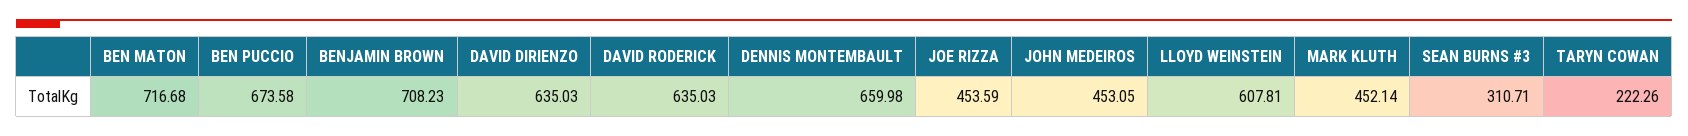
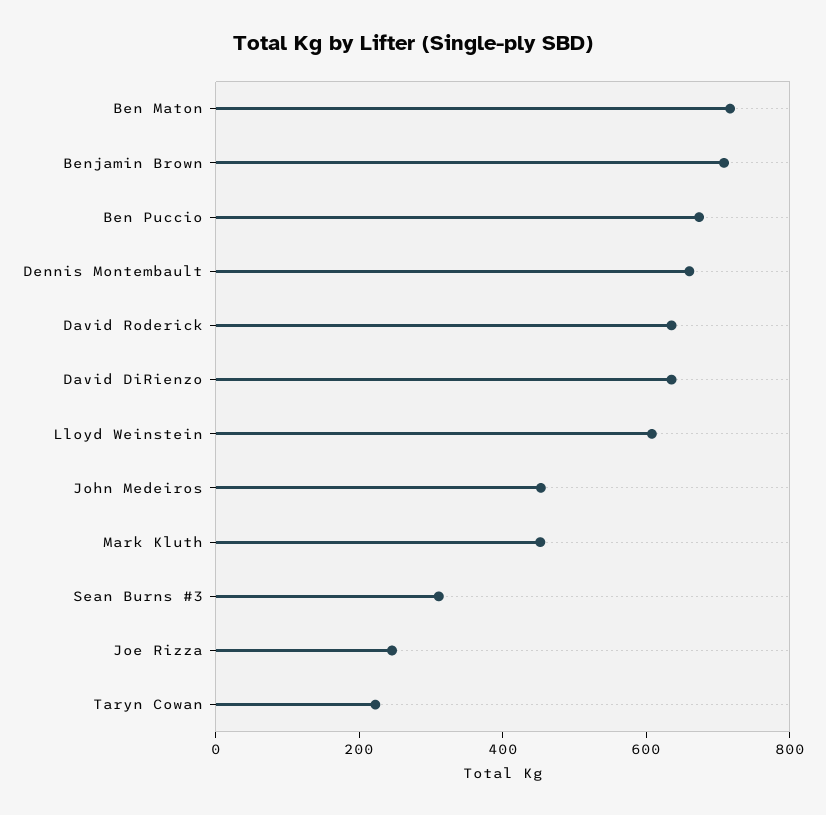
JOE RIZZA: 453.59 -> 250

